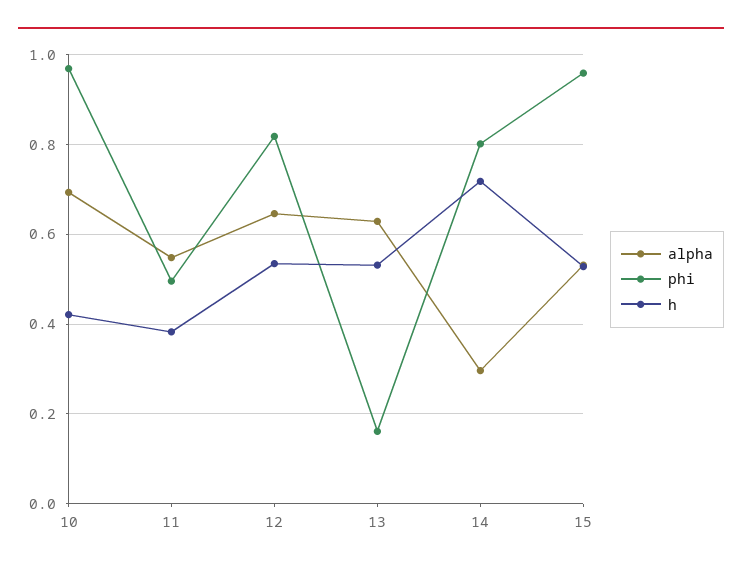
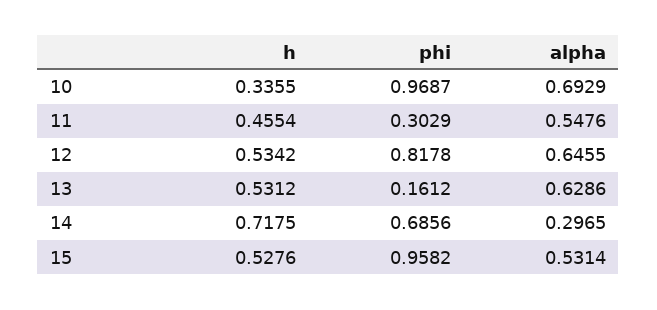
h, 10: 0.42 -> 0.3355
phi, 11: 0.5 -> 0.3029
h, 11: 0.38 -> 0.4554
phi, 14: 0.8 -> 0.6856

